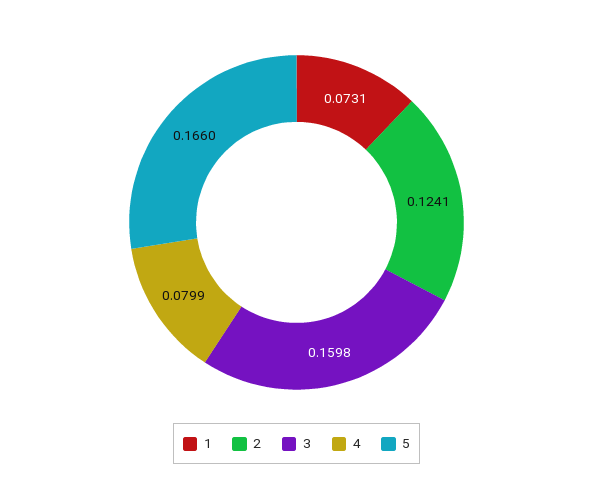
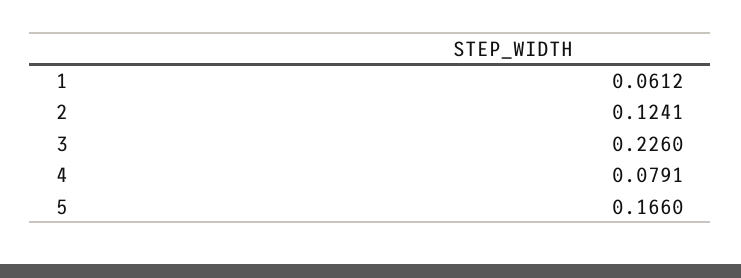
1: 0.0731 -> 0.0612
3: 0.1598 -> 0.226
4: 0.0799 -> 0.0791

